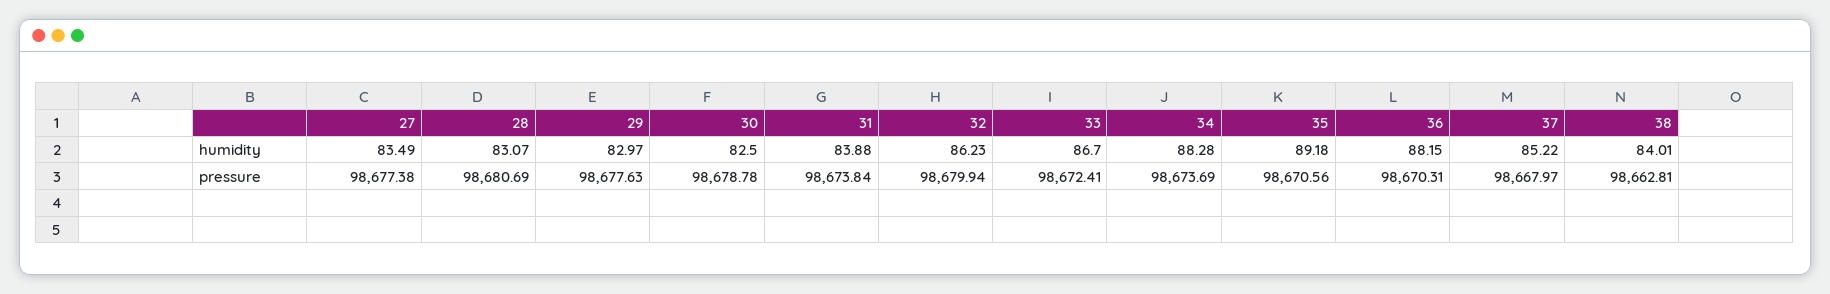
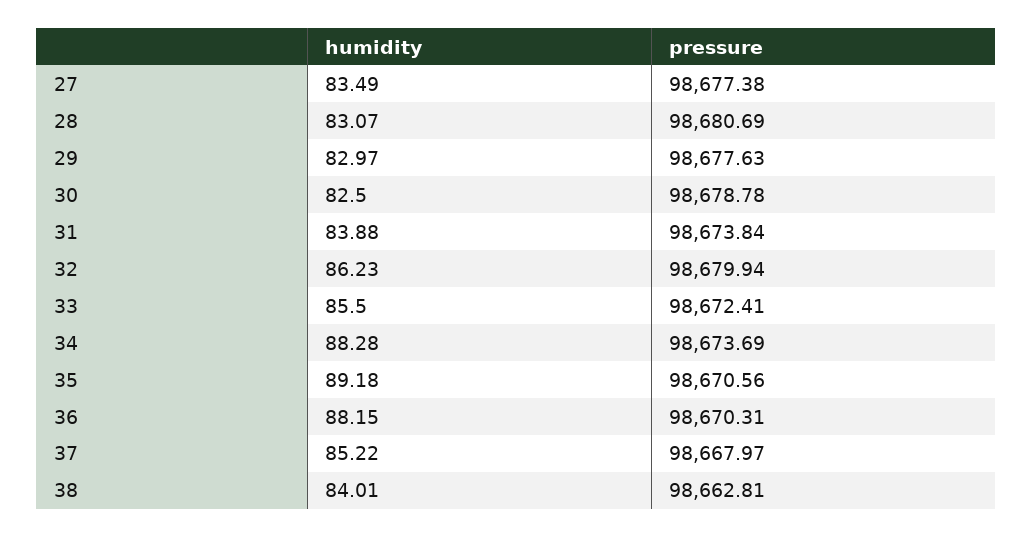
33, humidity: 86.7 -> 85.5

